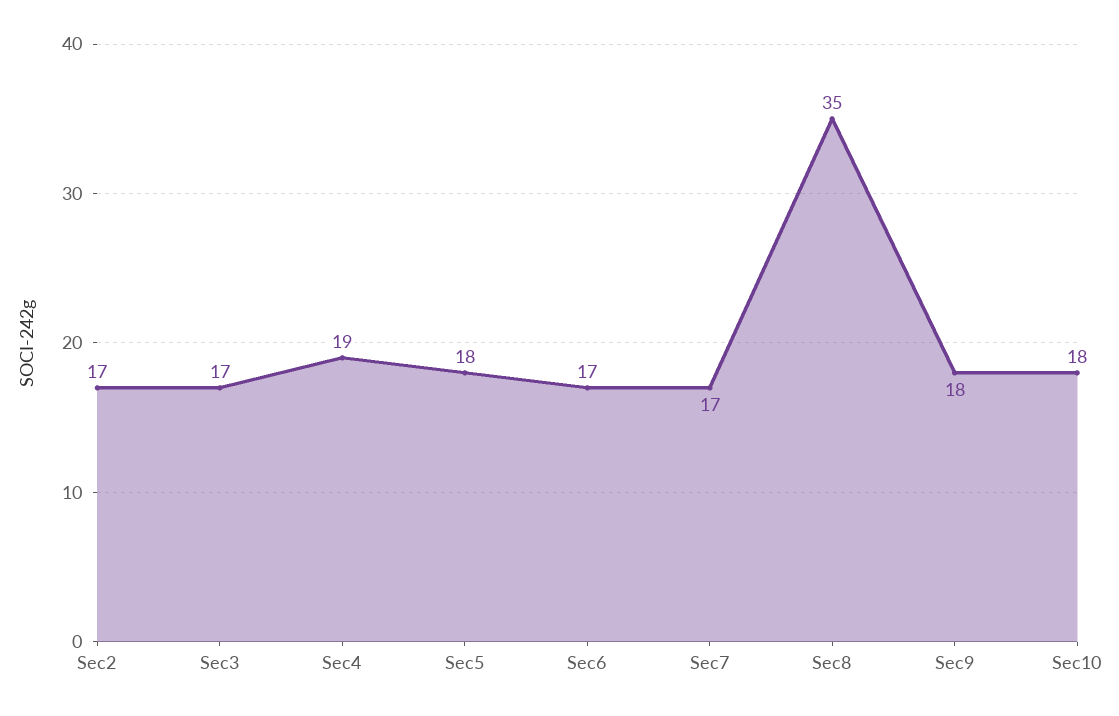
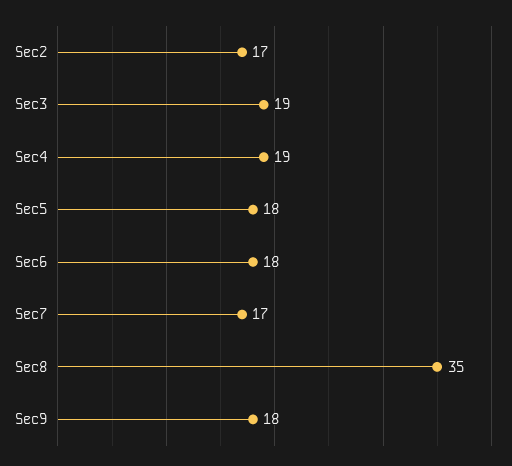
Sec3: 17 -> 19
Sec6: 17 -> 18
Sec10: 18 -> none

